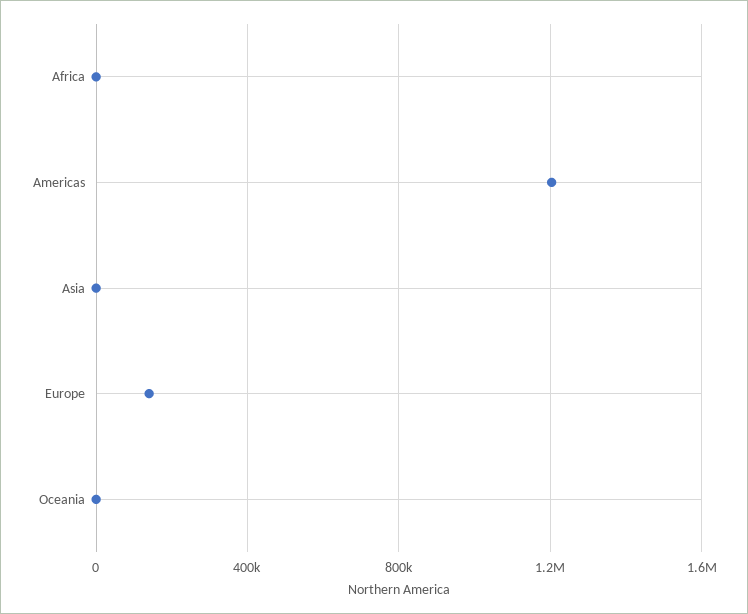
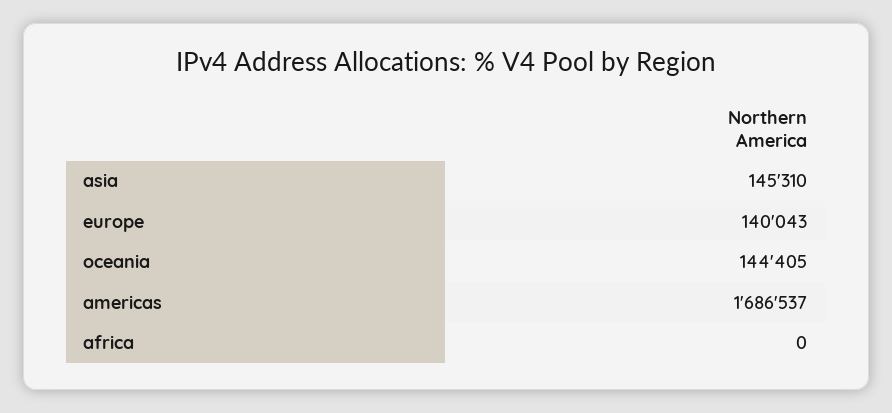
Americas: 1200000 -> 1686537
Asia: 0 -> 145310
Oceania: 0 -> 144405

